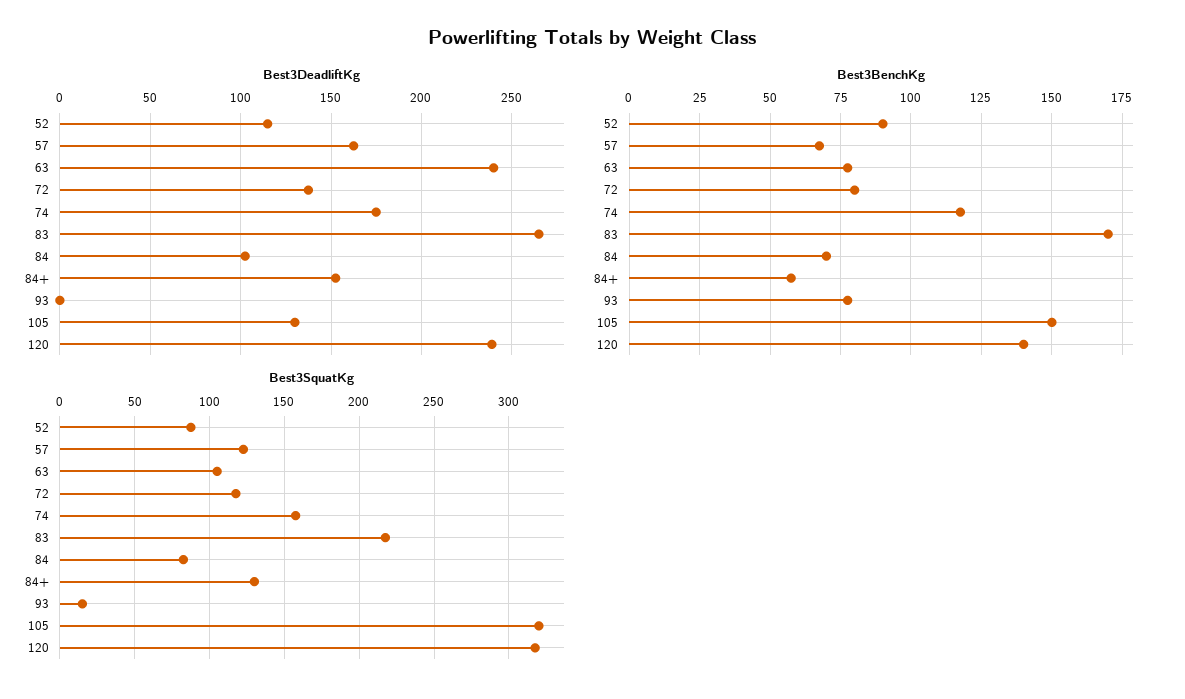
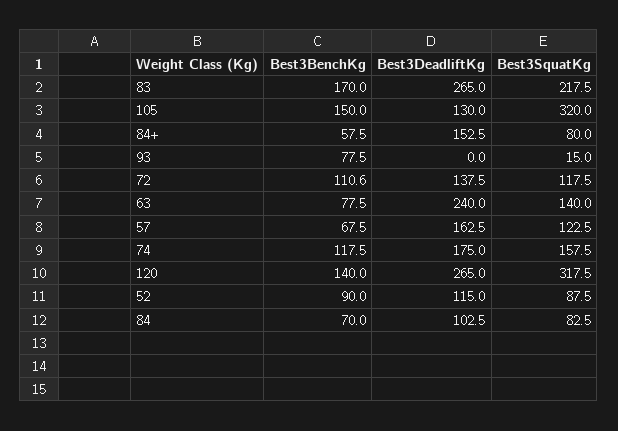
Best3DeadliftKg, 120: 240 -> 265
Best3BenchKg, 72: 80 -> 110.6
Best3SquatKg, 63: 105 -> 140
Best3SquatKg, 84+: 130 -> 80

